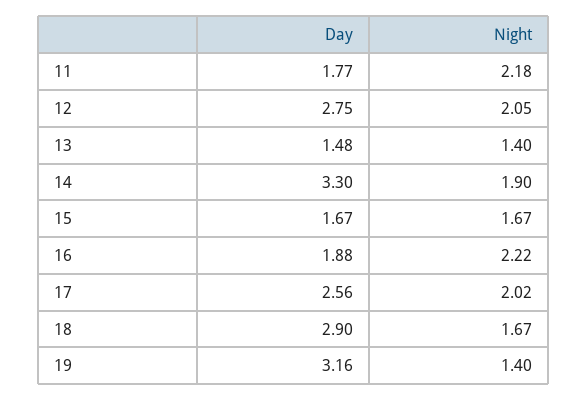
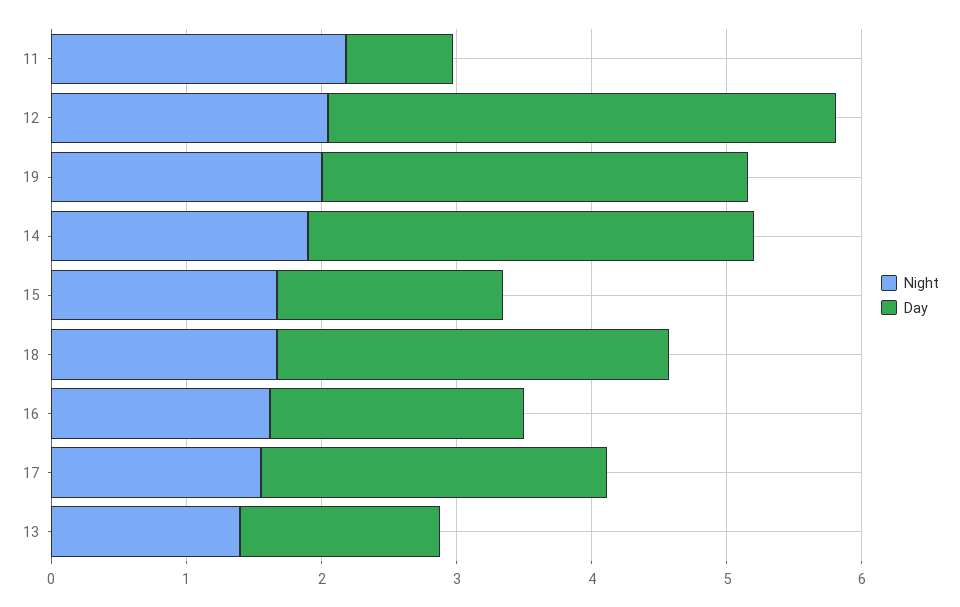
Day, 11: 1.77 -> 0.8
Day, 12: 2.75 -> 3.8
Night, 16: 2.22 -> 1.6
Night, 17: 2.02 -> 1.6
Night, 19: 1.4 -> 2

